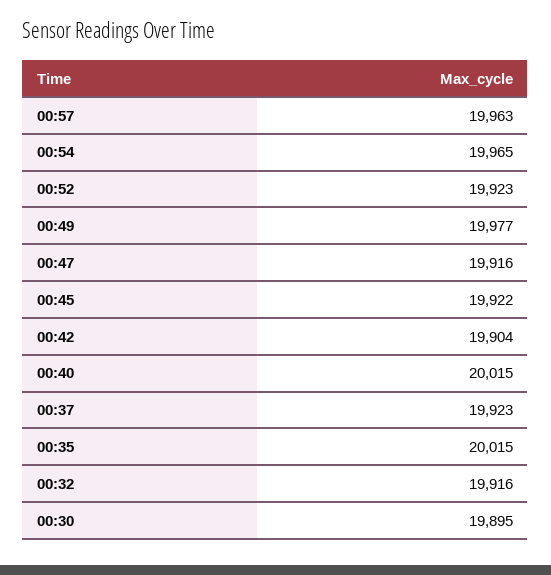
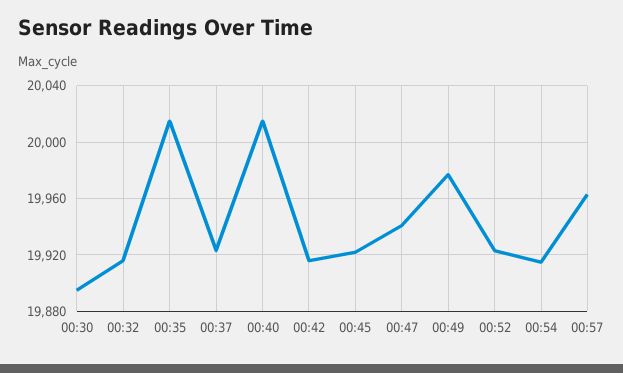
00:54: 19965 -> 19915
00:47: 19916 -> 19940
00:42: 19904 -> 19915

